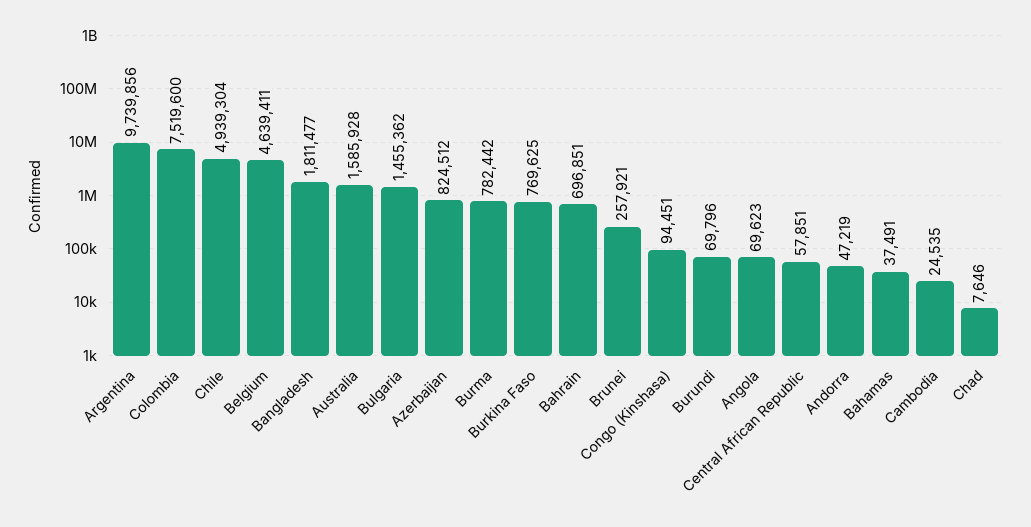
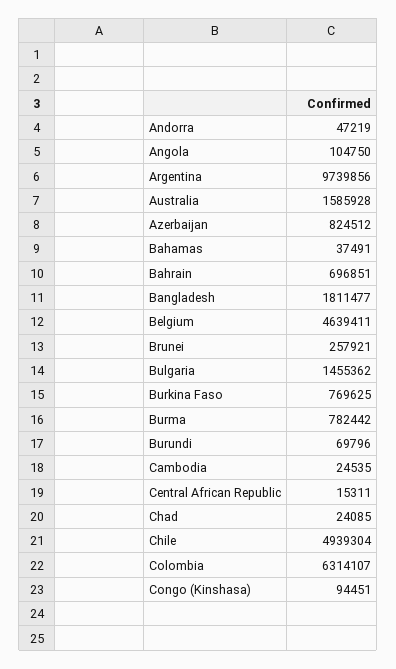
Colombia: 7519600 -> 6314107
Angola: 69623 -> 104750
Central African Republic: 57851 -> 15311
Chad: 7646 -> 24085

